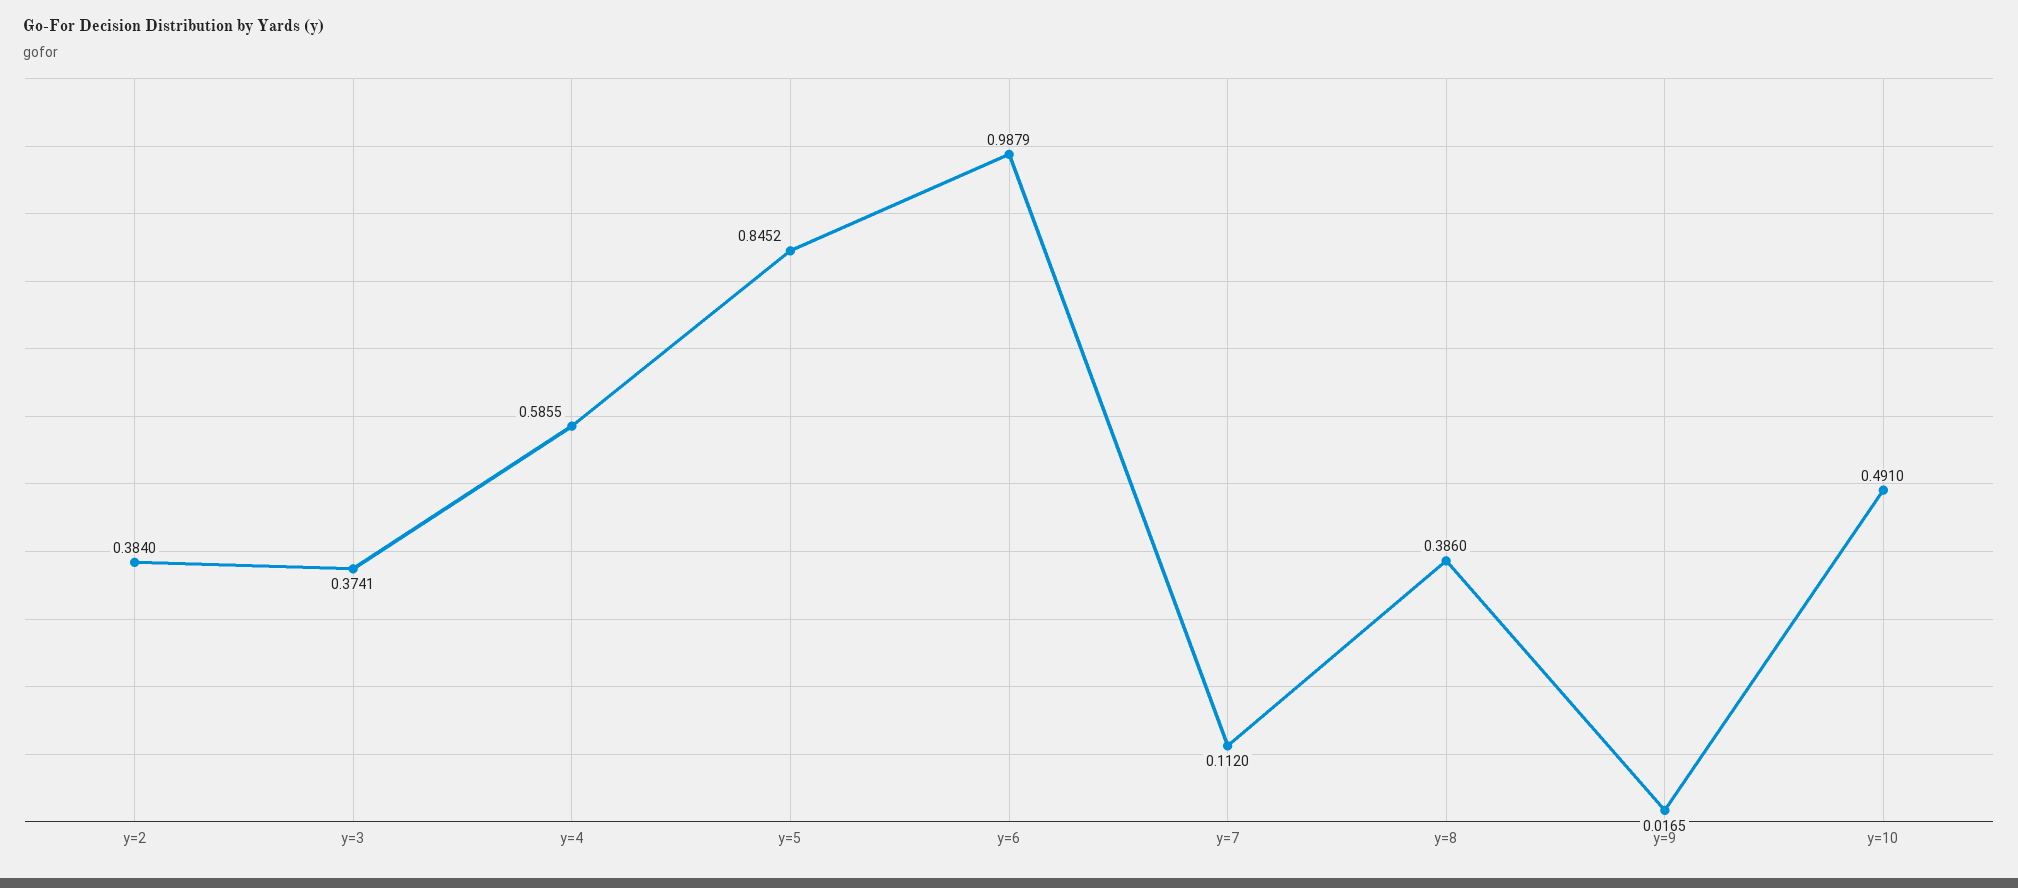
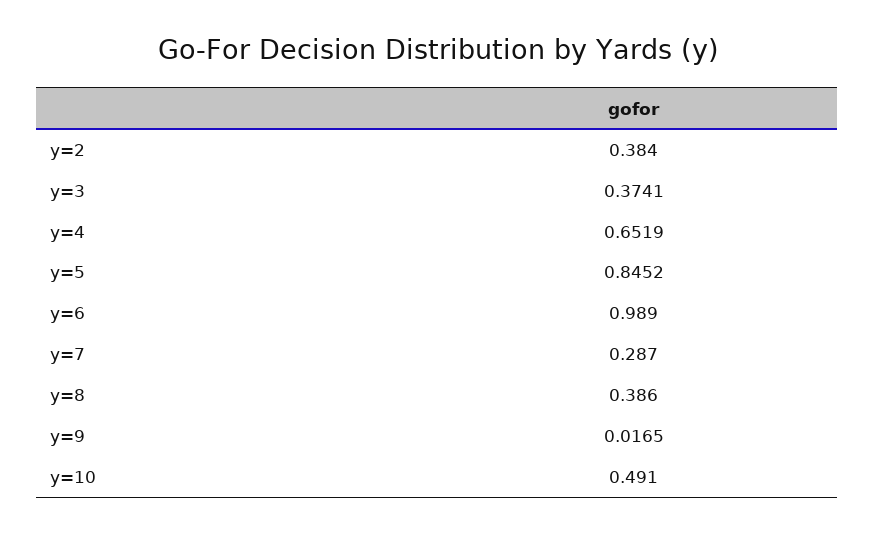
y=4: 0.5855 -> 0.6519
y=6: 0.9879 -> 0.989
y=7: 0.112 -> 0.287

